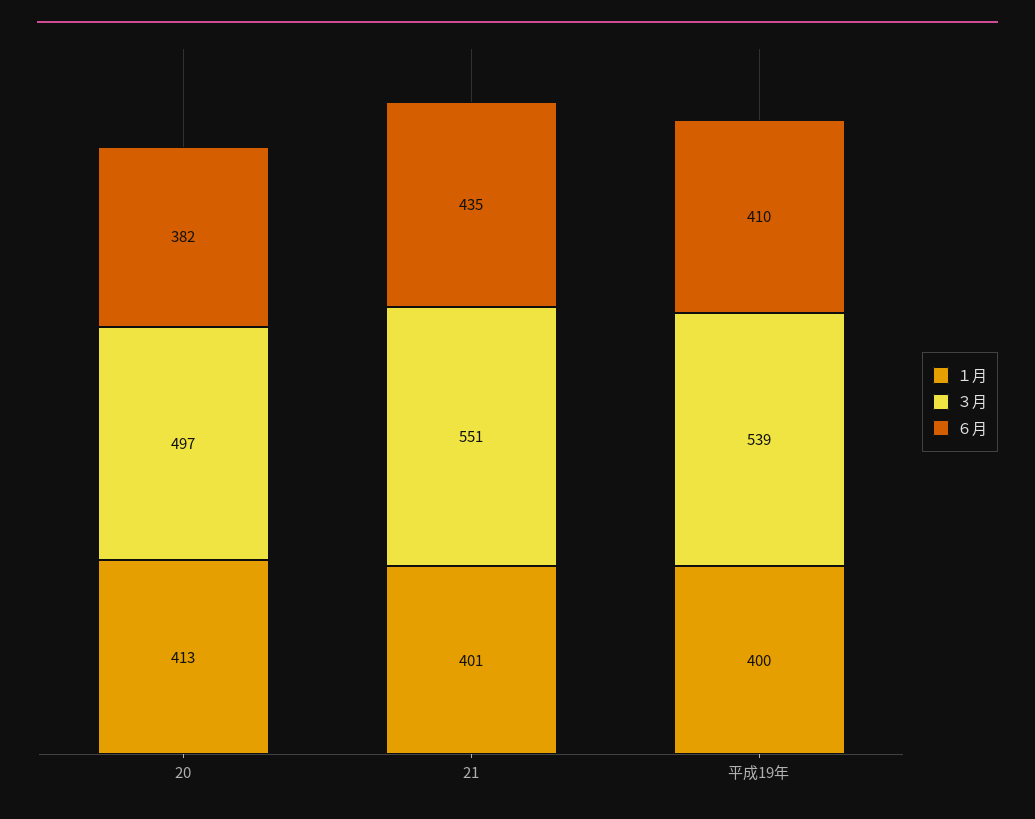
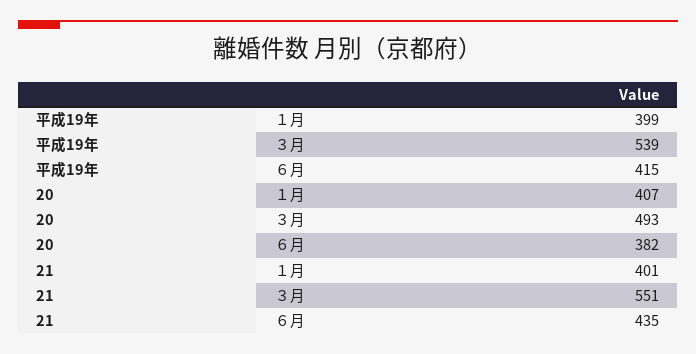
１月, 20: 413 -> 407
３月, 20: 497 -> 493
１月, 平成19年: 400 -> 399
６月, 平成19年: 410 -> 415

